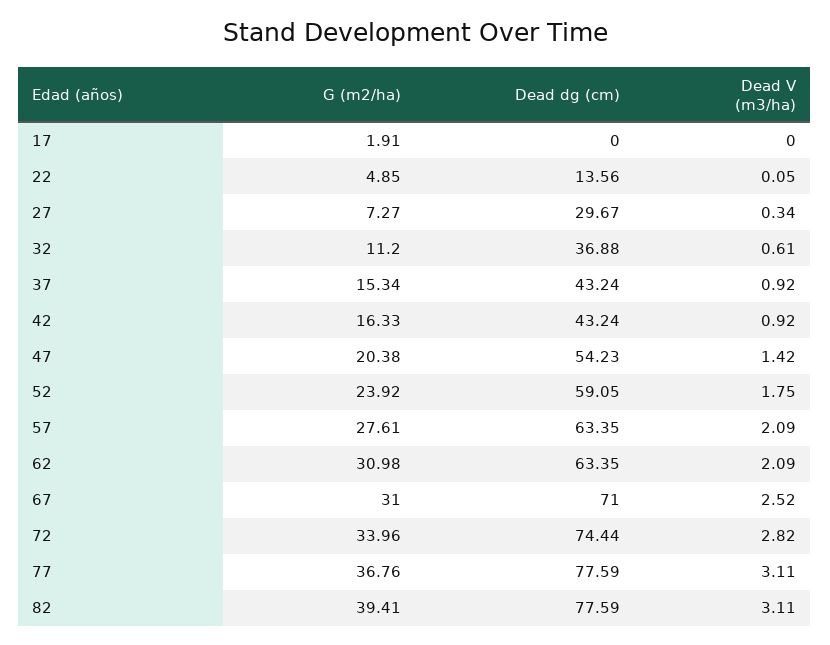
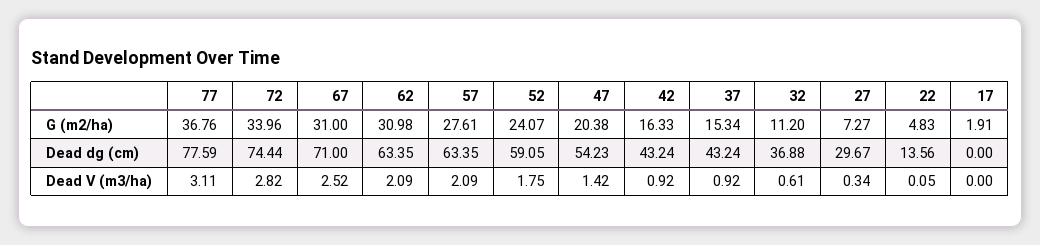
G (m2/ha), 22: 4.85 -> 4.83
G (m2/ha), 52: 23.92 -> 24.07
G (m2/ha), 82: 39.41 -> none
Dead dg (cm), 82: 77.59 -> none
Dead V (m3/ha), 82: 3.11 -> none

